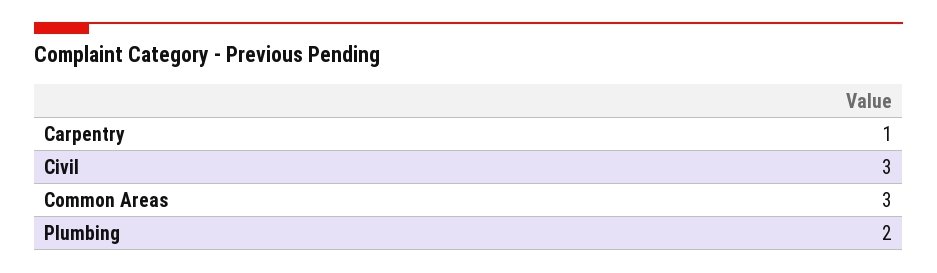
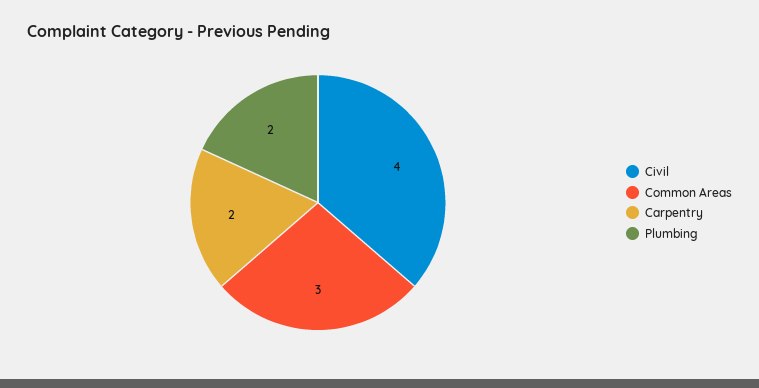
Carpentry: 1 -> 2
Civil: 3 -> 4

